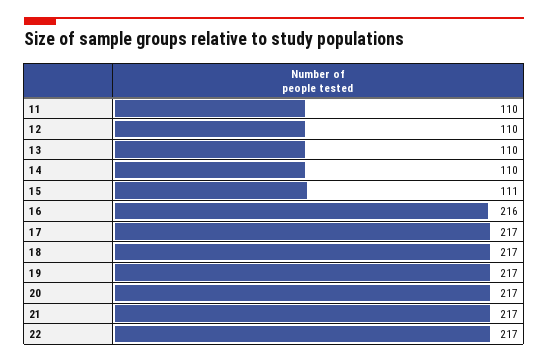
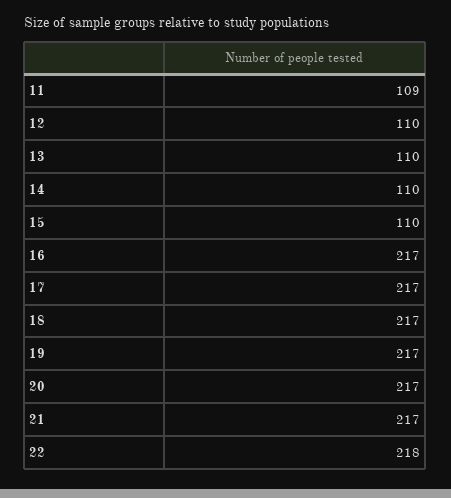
11: 110 -> 109
15: 111 -> 110
16: 216 -> 217
22: 217 -> 218

